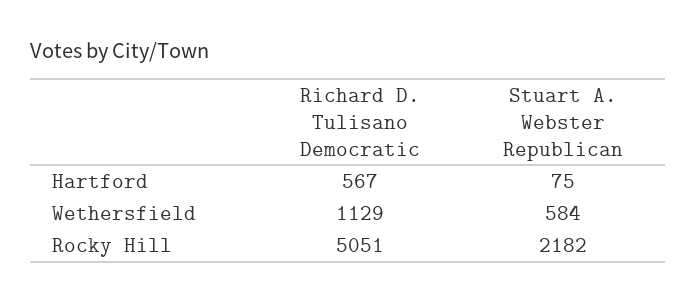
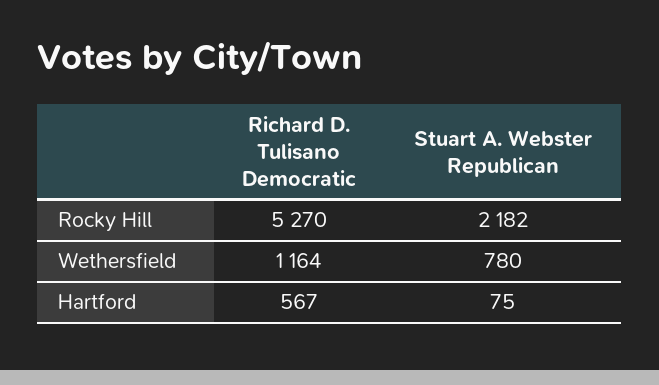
Richard D. Tulisano Democratic, Wethersfield: 1129 -> 1164
Stuart A. Webster Republican, Wethersfield: 584 -> 780
Richard D. Tulisano Democratic, Rocky Hill: 5051 -> 5270

